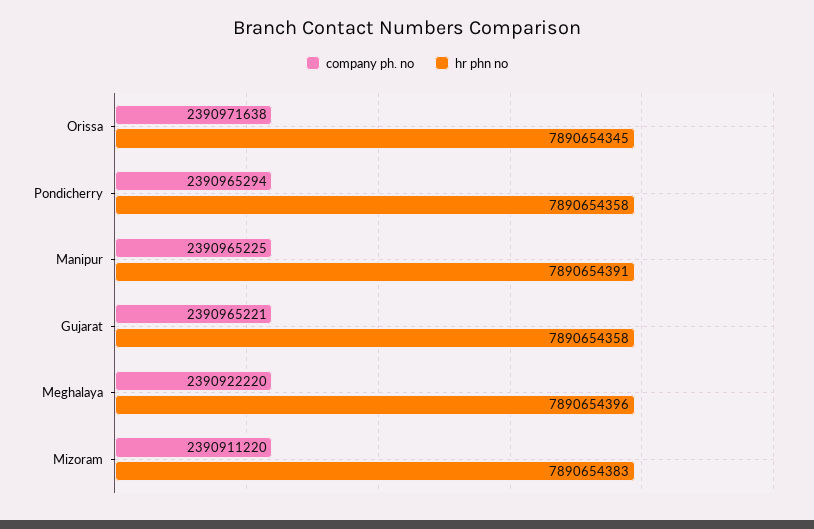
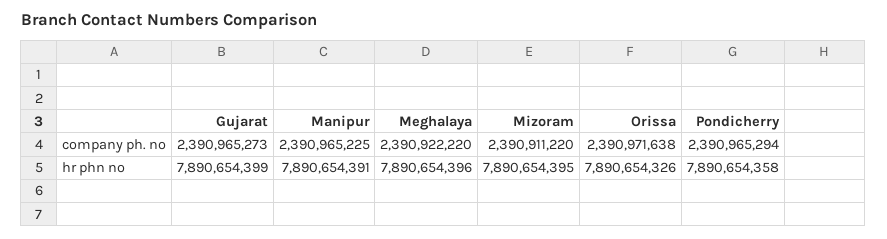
hr phn no, Orissa: 7890654345 -> 7890654326
company ph. no, Gujarat: 2390965221 -> 2390965273
hr phn no, Gujarat: 7890654358 -> 7890654399
hr phn no, Mizoram: 7890654383 -> 7890654395

